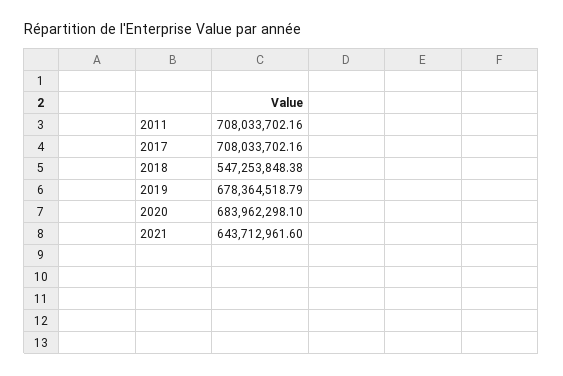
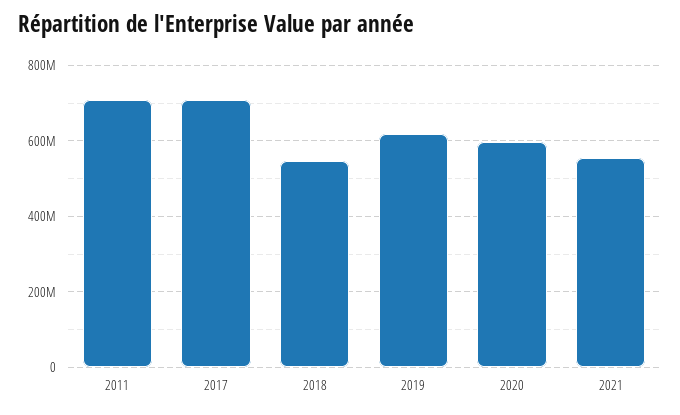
2019: 678364518.79 -> 620000000
2020: 683962298.1 -> 600000000
2021: 643712961.6 -> 560000000

